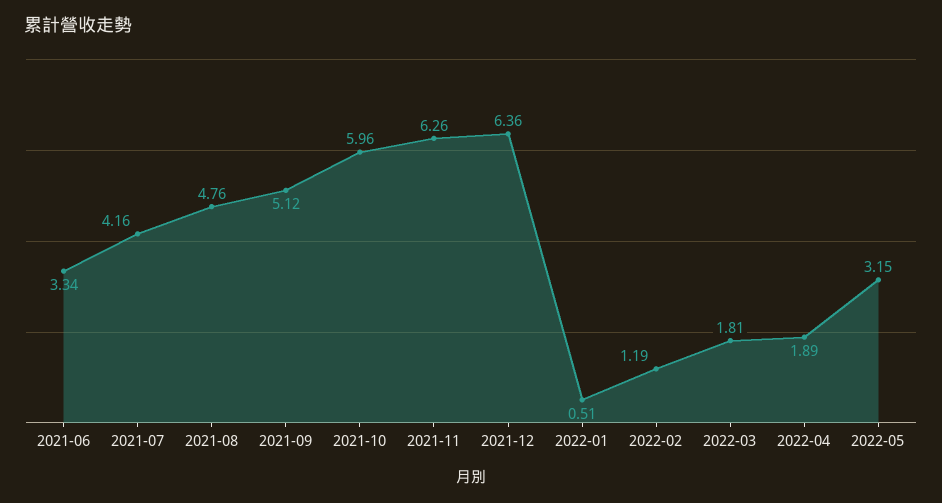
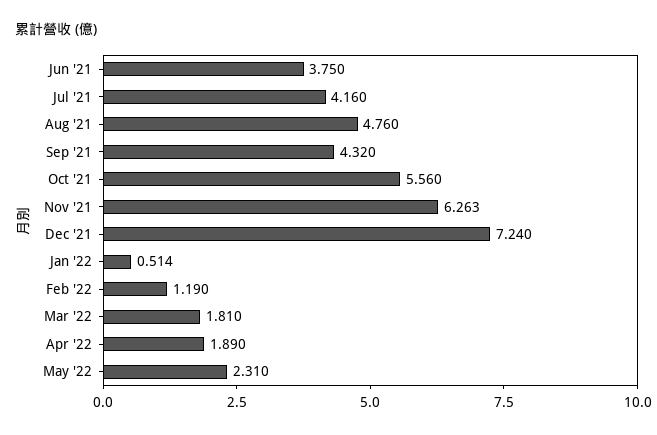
2021-06: 3.34 -> 3.75
2021-09: 5.12 -> 4.32
2021-10: 5.96 -> 5.56
2021-12: 6.36 -> 7.24
2022-05: 3.15 -> 2.31

